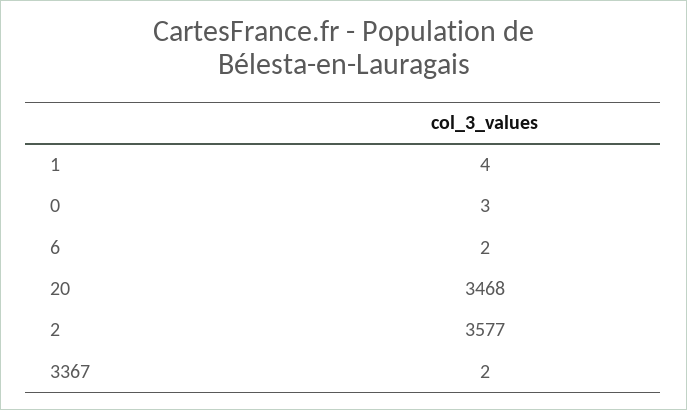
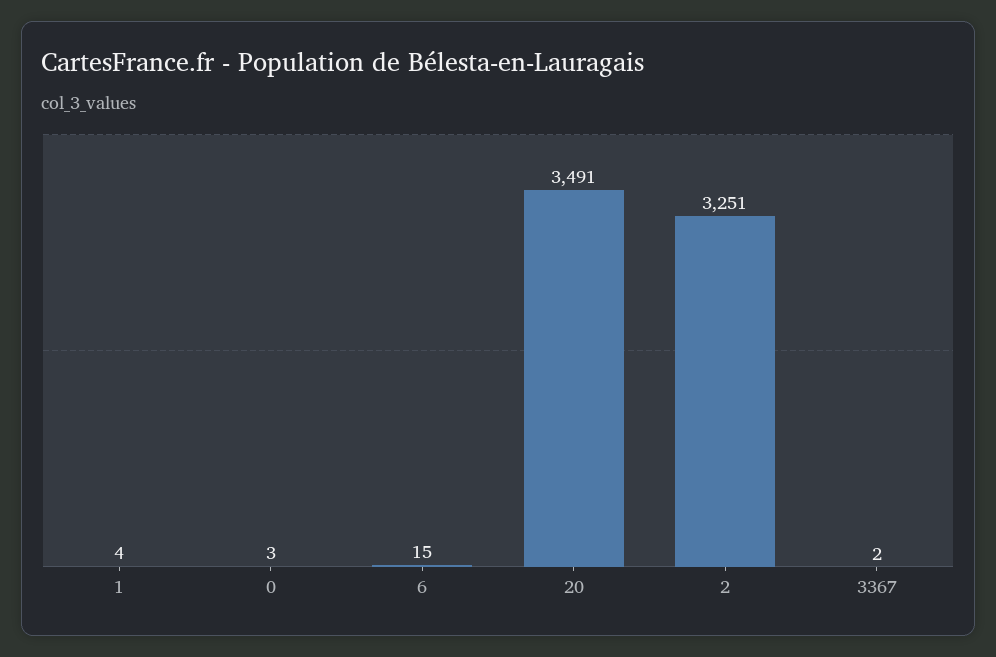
6: 2 -> 15
20: 3468 -> 3491
2: 3577 -> 3251

